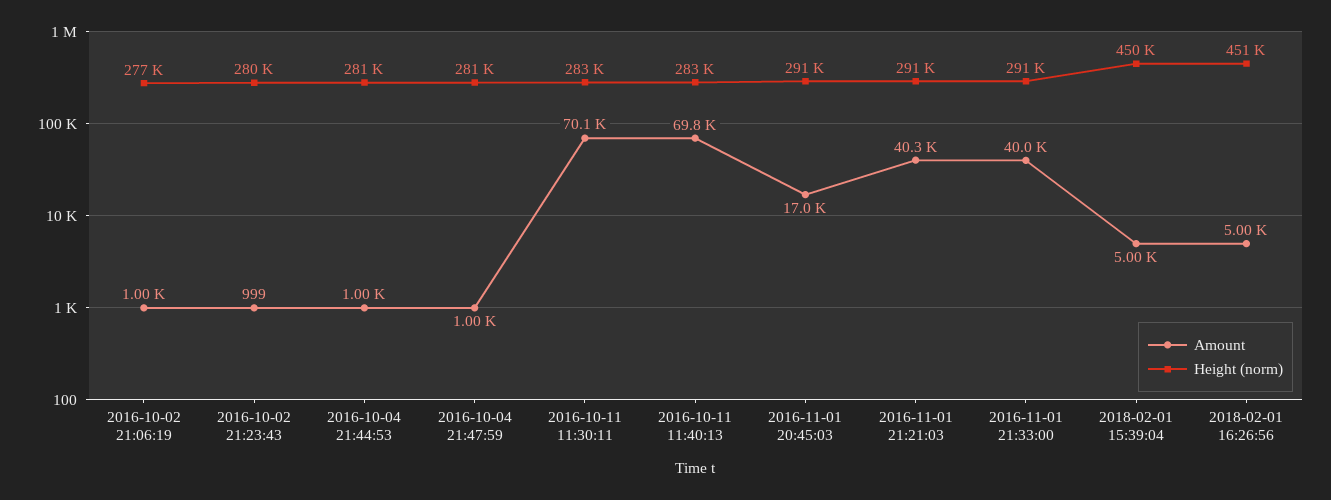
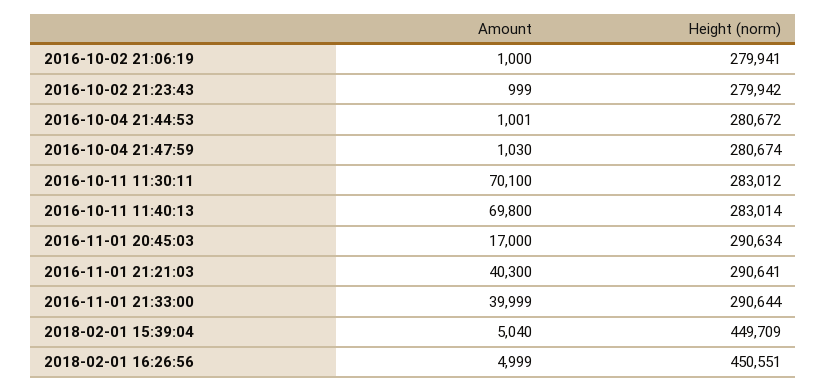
Height (norm), 2016-10-02 21:06:19: 277000 -> 279941
Amount, 2016-10-04 21:47:59: 1000 -> 1030
Amount, 2018-02-01 15:39:04: 5000 -> 5040

